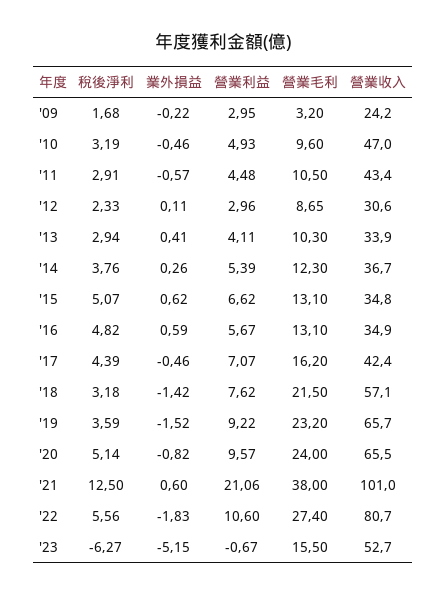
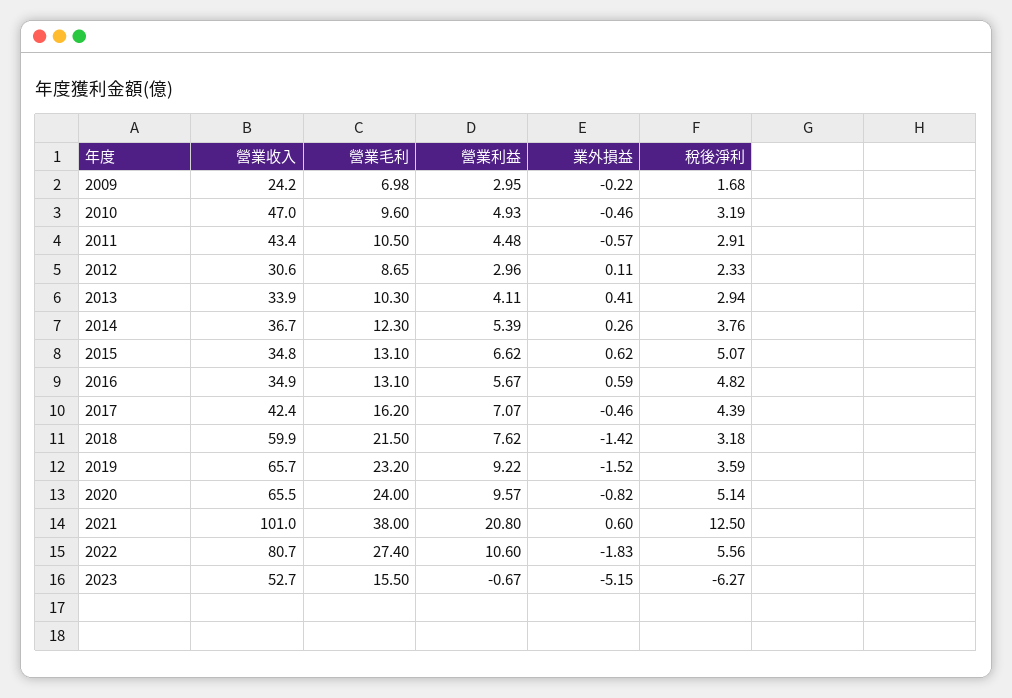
營業毛利, '09: 3.2 -> 6.98
營業收入, '18: 57.1 -> 59.9
營業利益, '21: 21.06 -> 20.8

